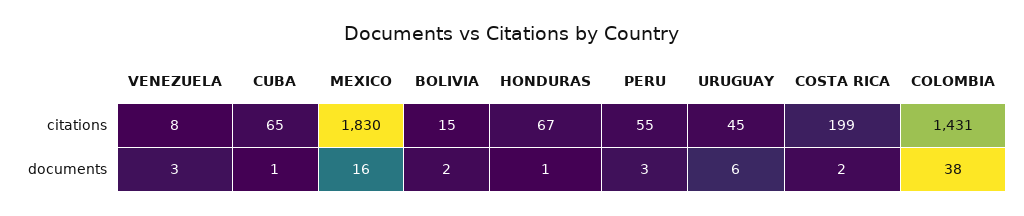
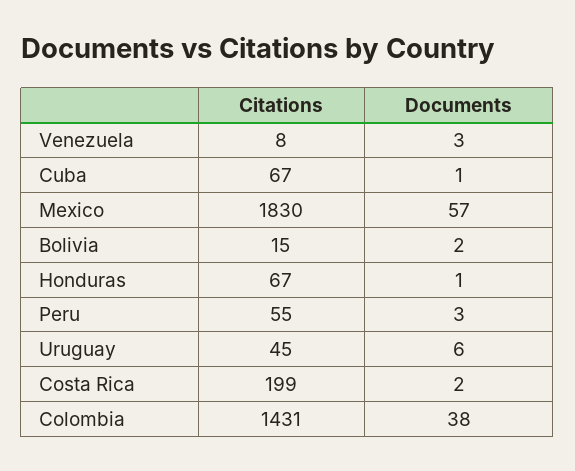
CUBA, citations: 65 -> 67
MEXICO, documents: 16 -> 57

